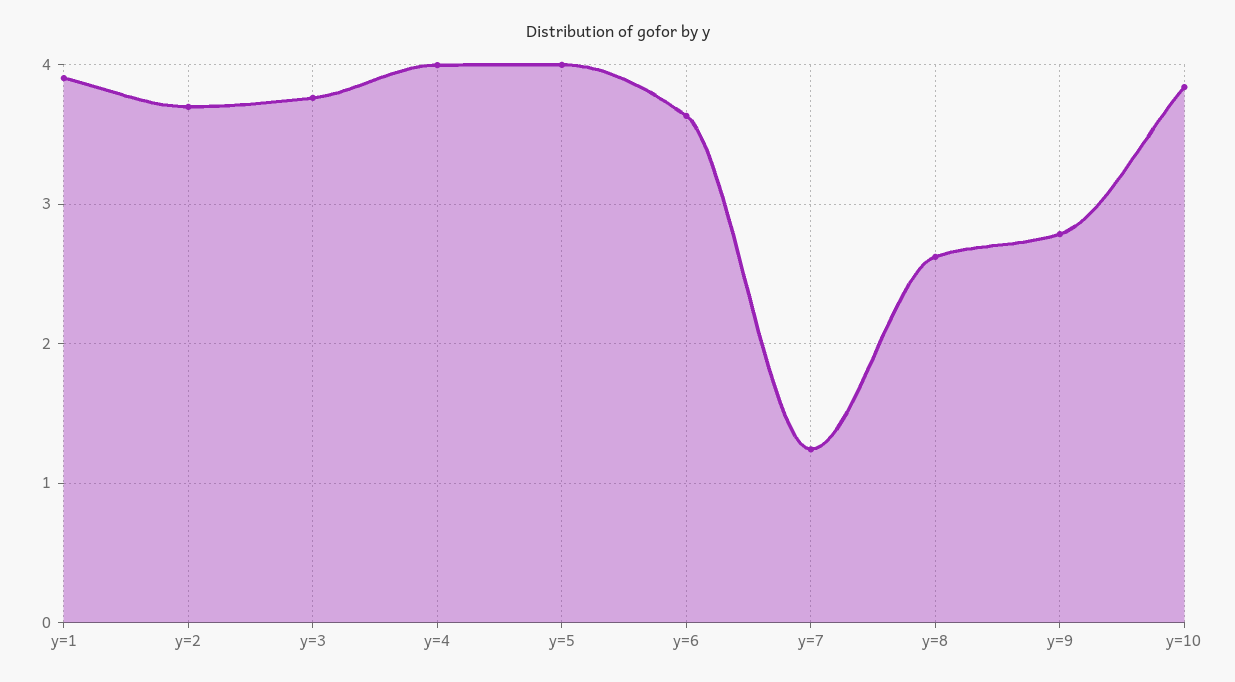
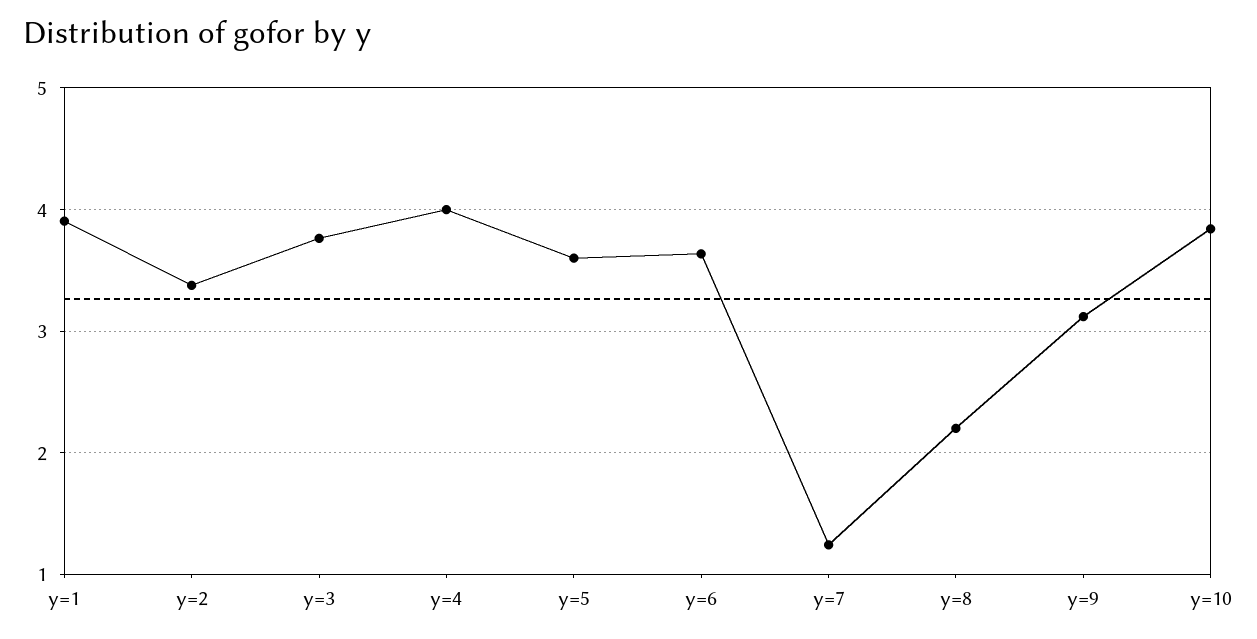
y=2: 3.7 -> 3.4
y=5: 4 -> 3.6
y=8: 2.6 -> 2.2
y=9: 2.8 -> 3.1

